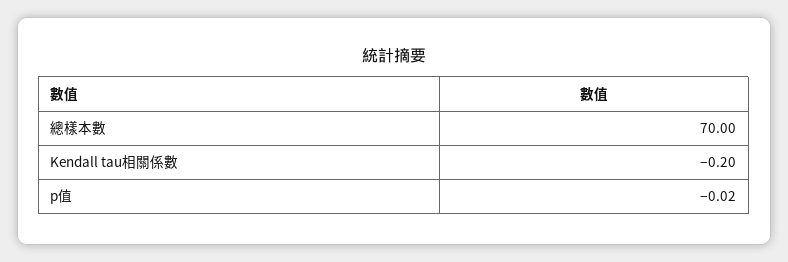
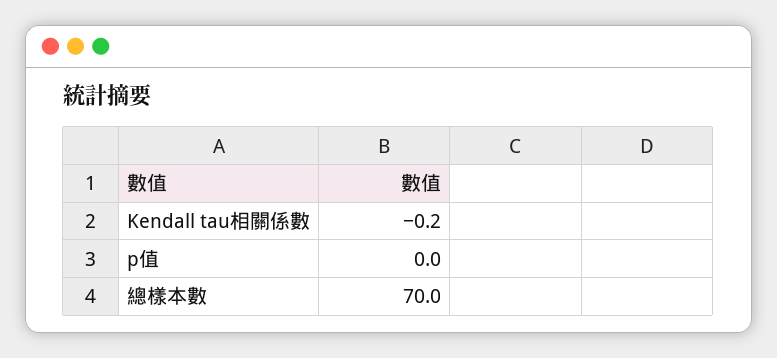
p值: -0.02 -> 0

